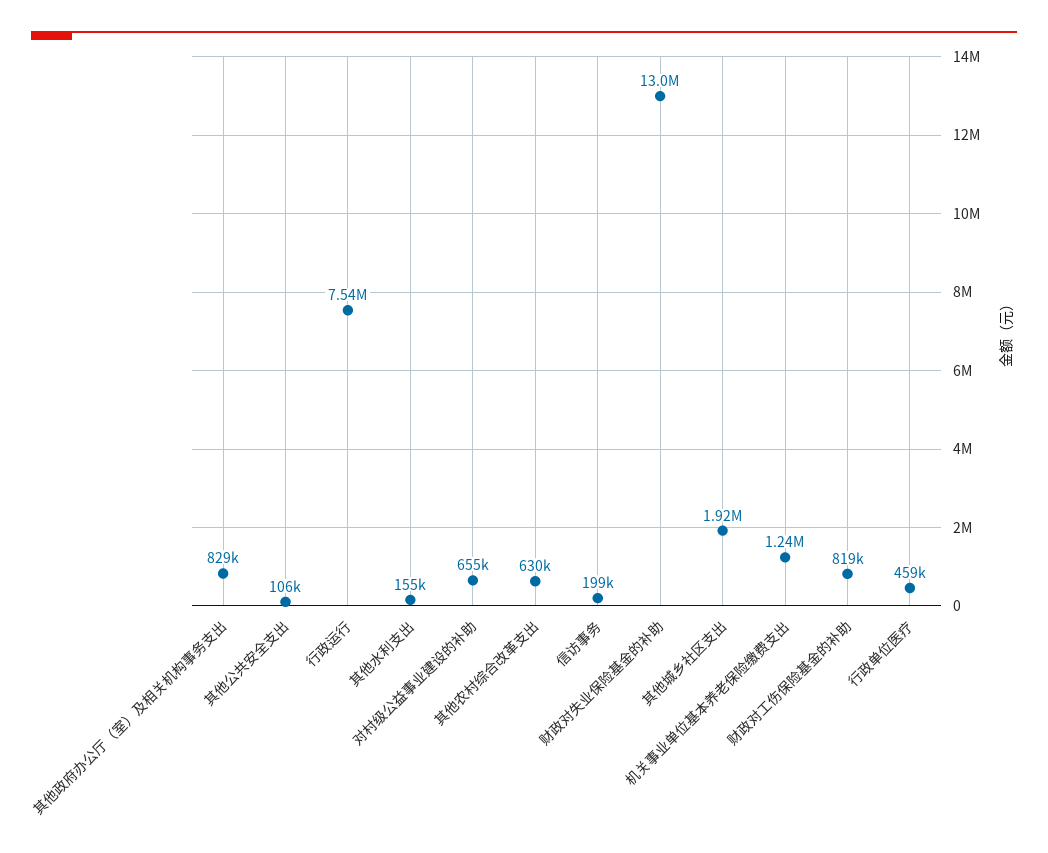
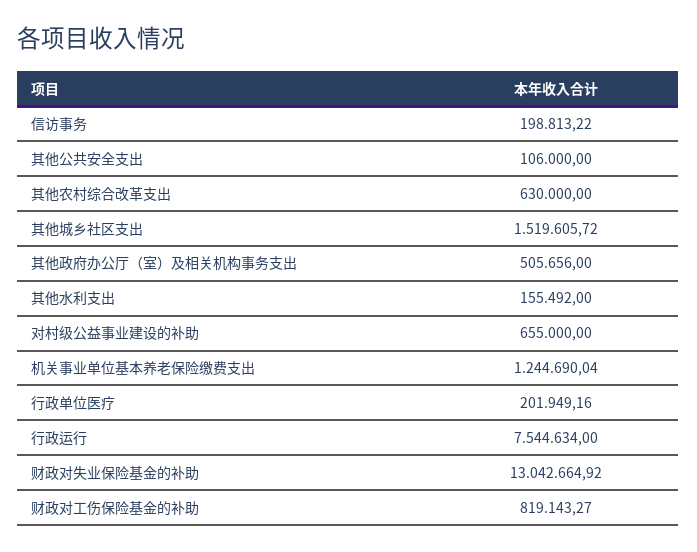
其他政府办公厅（室）及相关机构事务支出: 829000 -> 505656
其他城乡社区支出: 1920000 -> 1519605.72
行政单位医疗: 459000 -> 201949.16

